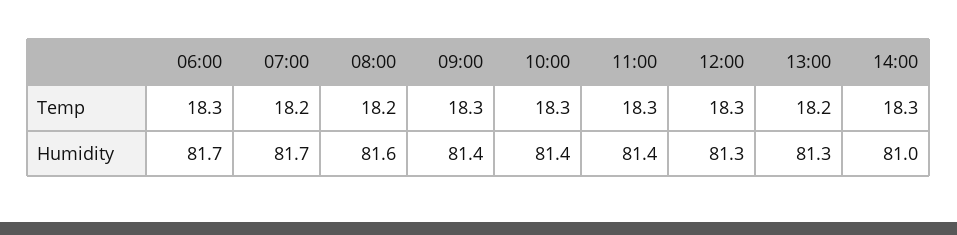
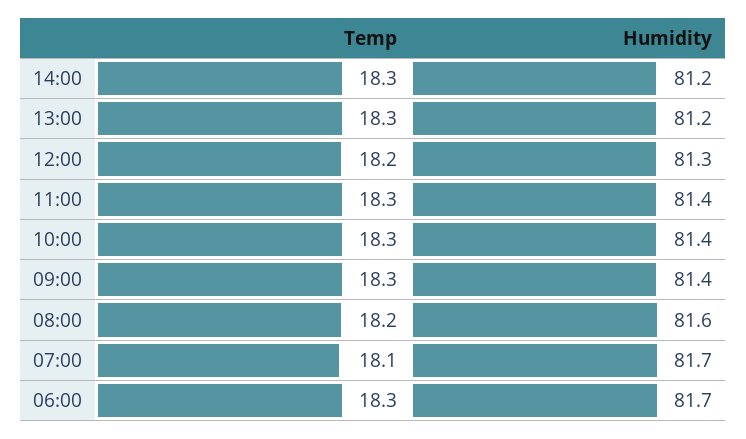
07:00, Temp: 18.2 -> 18.1
12:00, Temp: 18.3 -> 18.2
13:00, Temp: 18.2 -> 18.3
13:00, Humidity: 81.3 -> 81.2
14:00, Humidity: 81 -> 81.2

